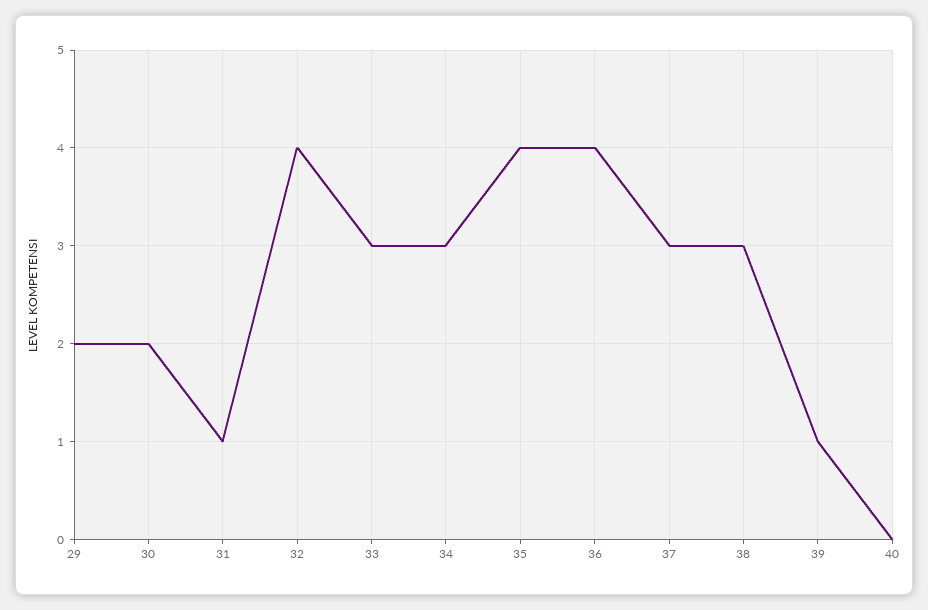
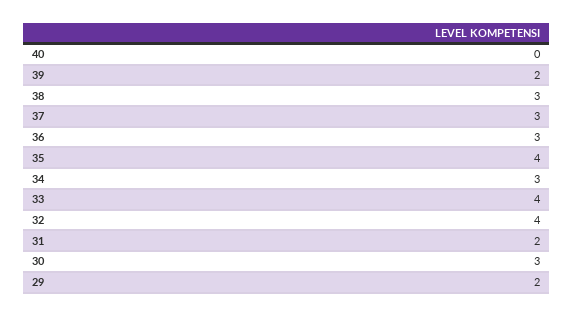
30: 2 -> 3
31: 1 -> 2
33: 3 -> 4
36: 4 -> 3
39: 1 -> 2

